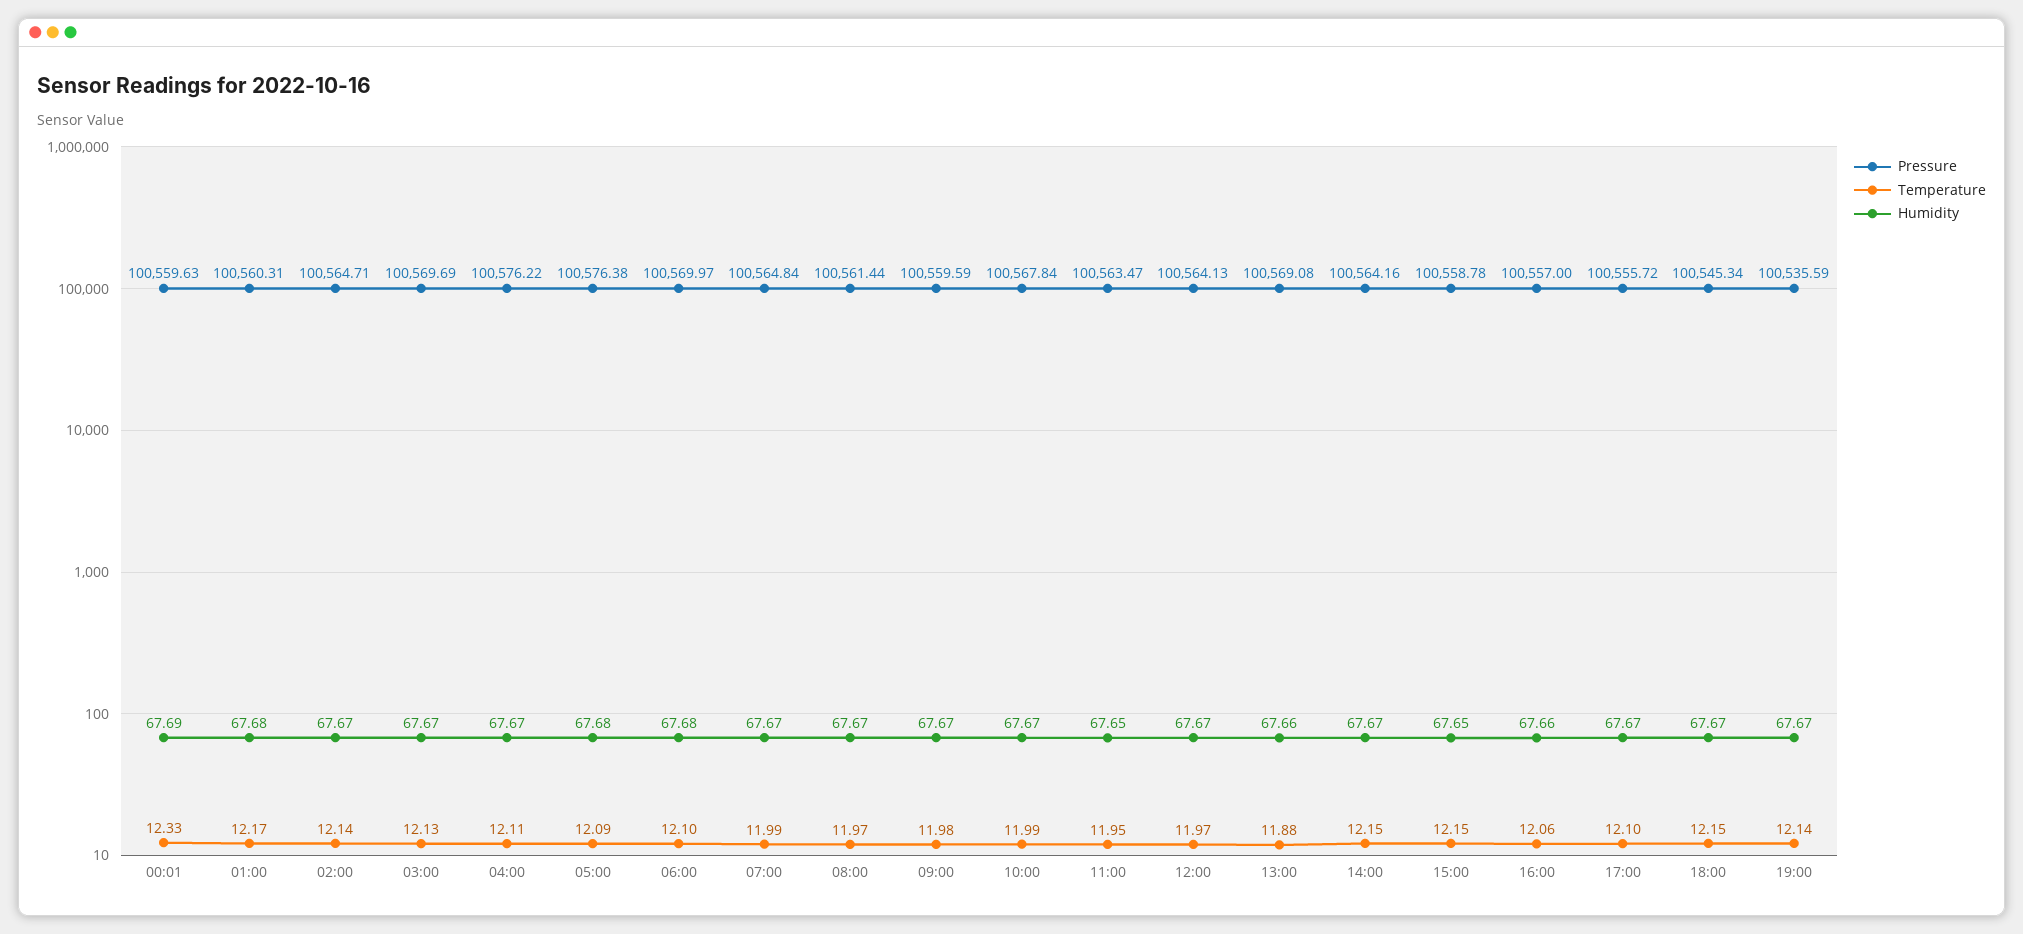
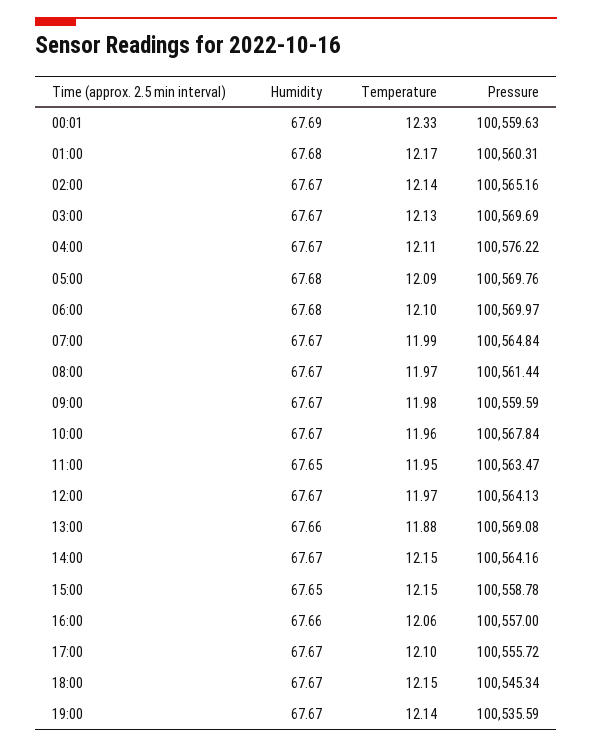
Pressure, 02:00: 100564.71 -> 100565.16
Pressure, 05:00: 100576.38 -> 100569.76
Temperature, 10:00: 11.99 -> 11.96

